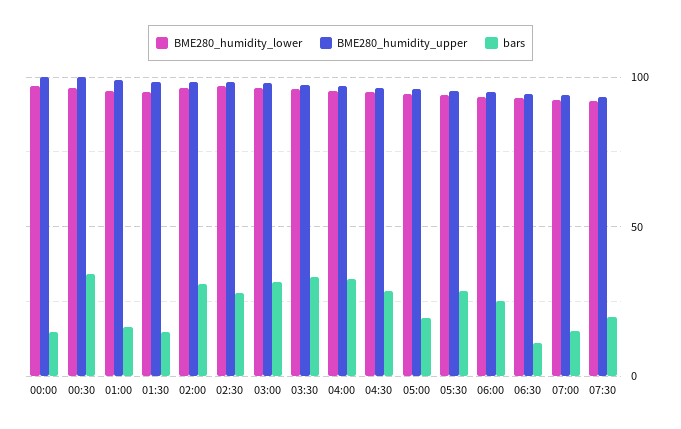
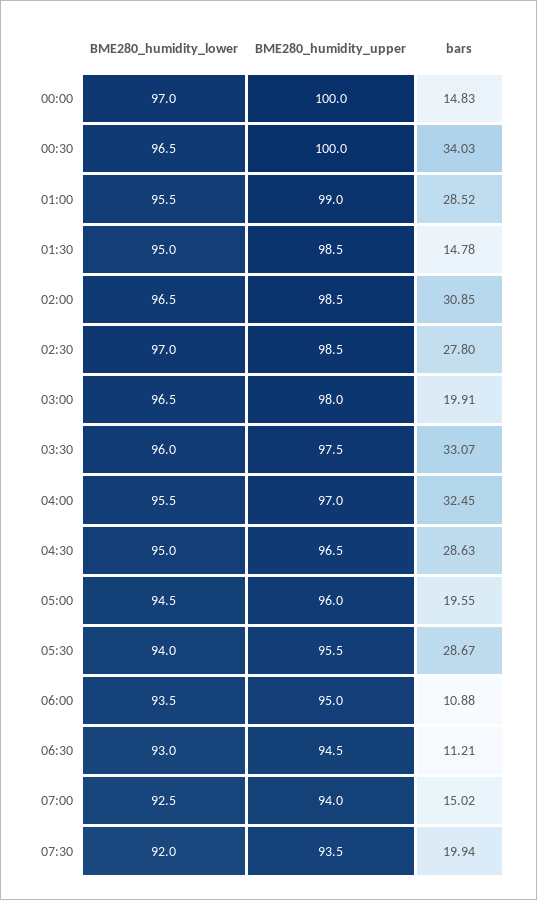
bars, 01:00: 15 -> 28.52
bars, 03:00: 30 -> 19.91
bars, 06:00: 25 -> 10.88

